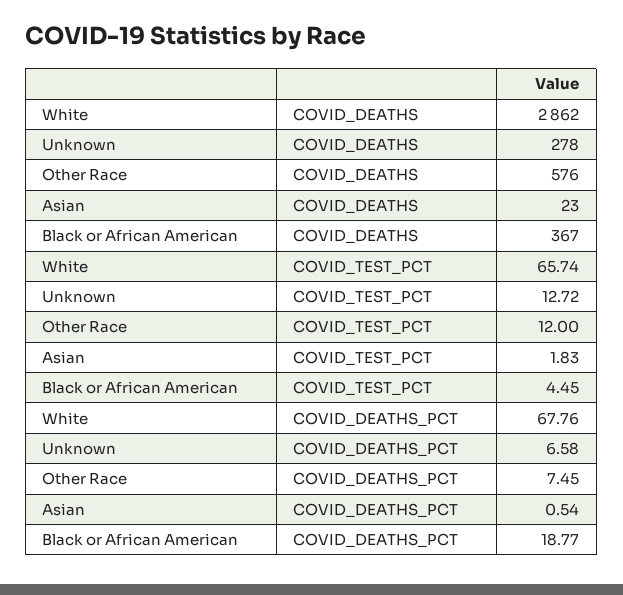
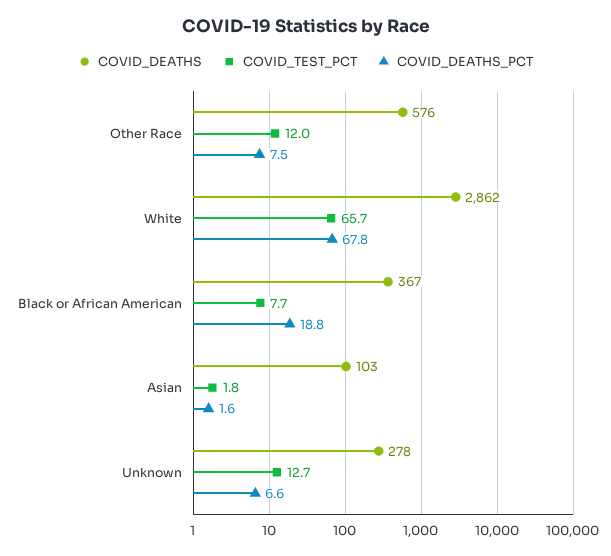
COVID_DEATHS, Asian: 23 -> 103
COVID_TEST_PCT, Black or African American: 4.45 -> 7.7
COVID_DEATHS_PCT, Asian: 0.54 -> 1.6

